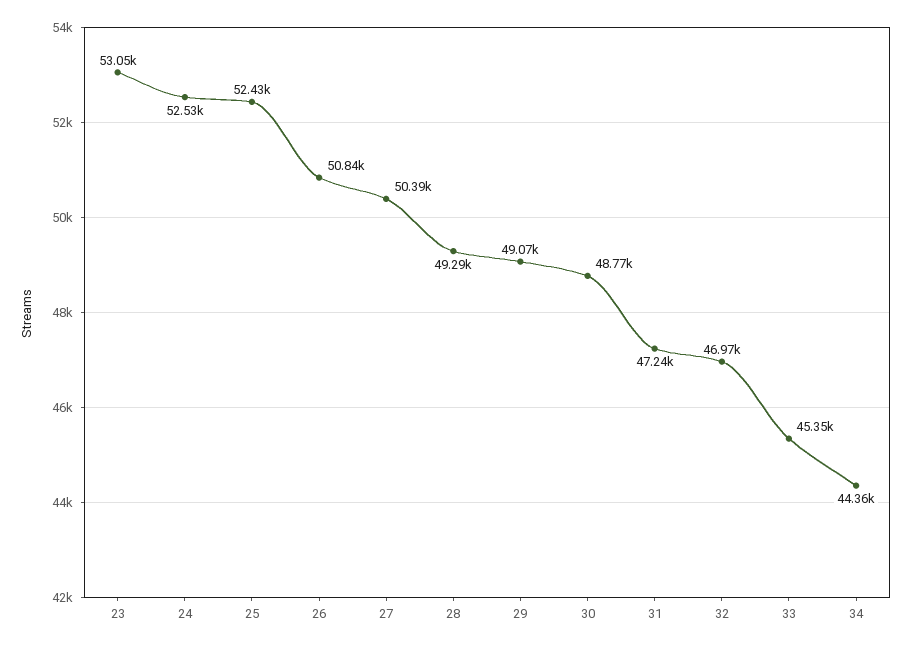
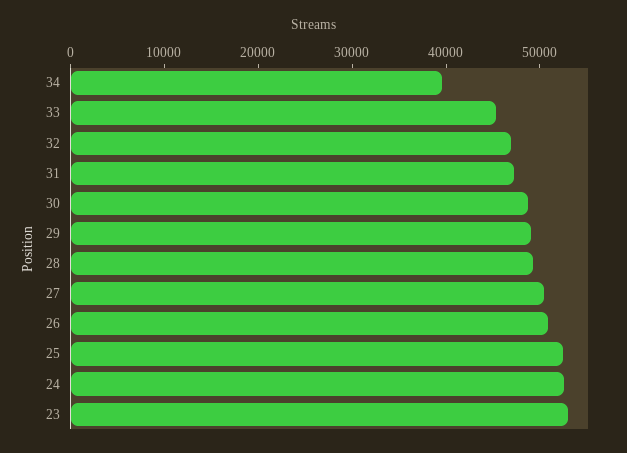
34: 44360 -> 40000

